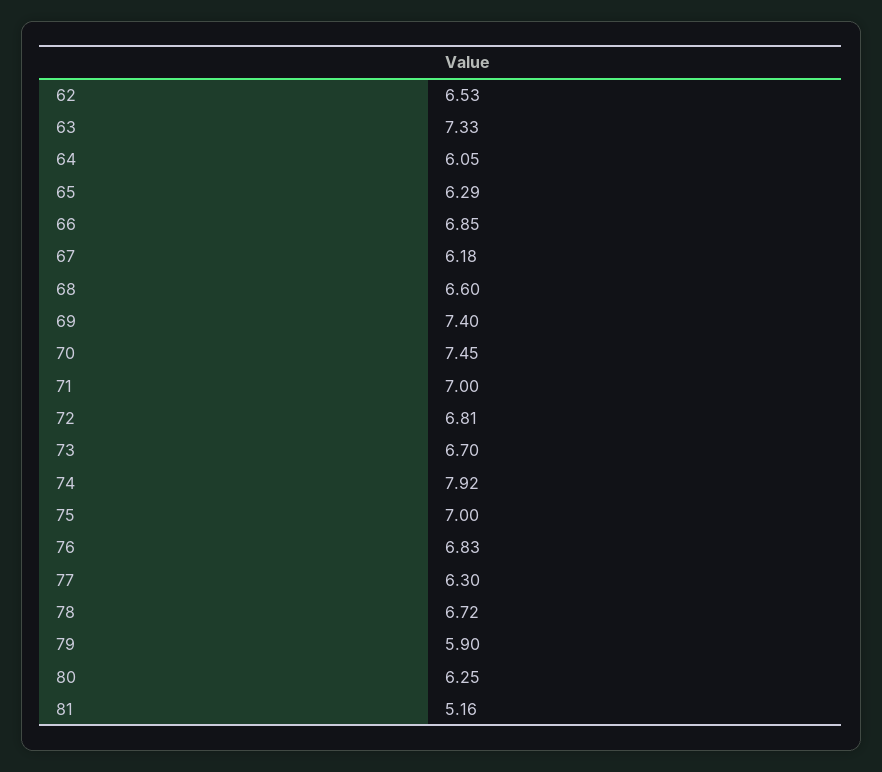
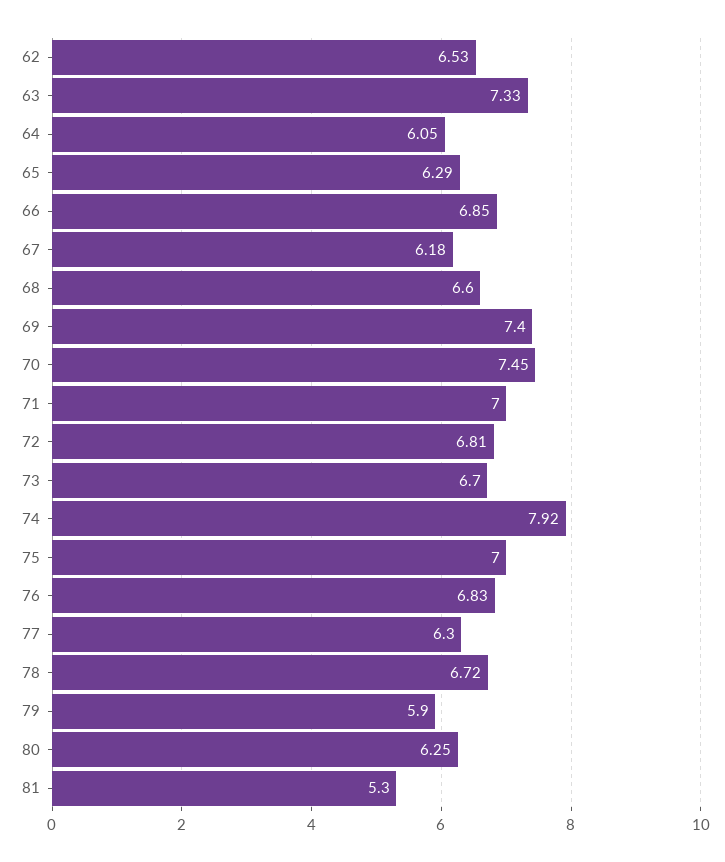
81: 5.16 -> 5.3

